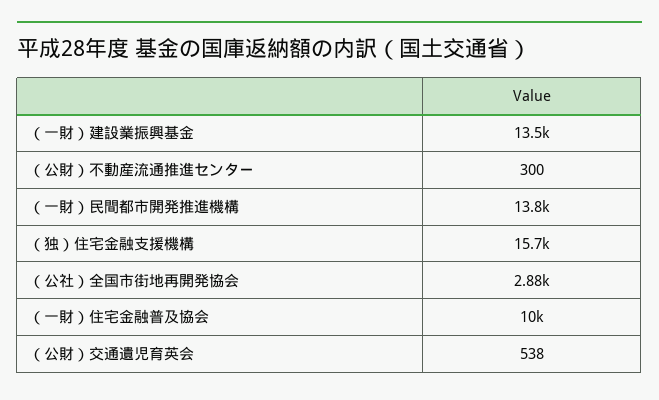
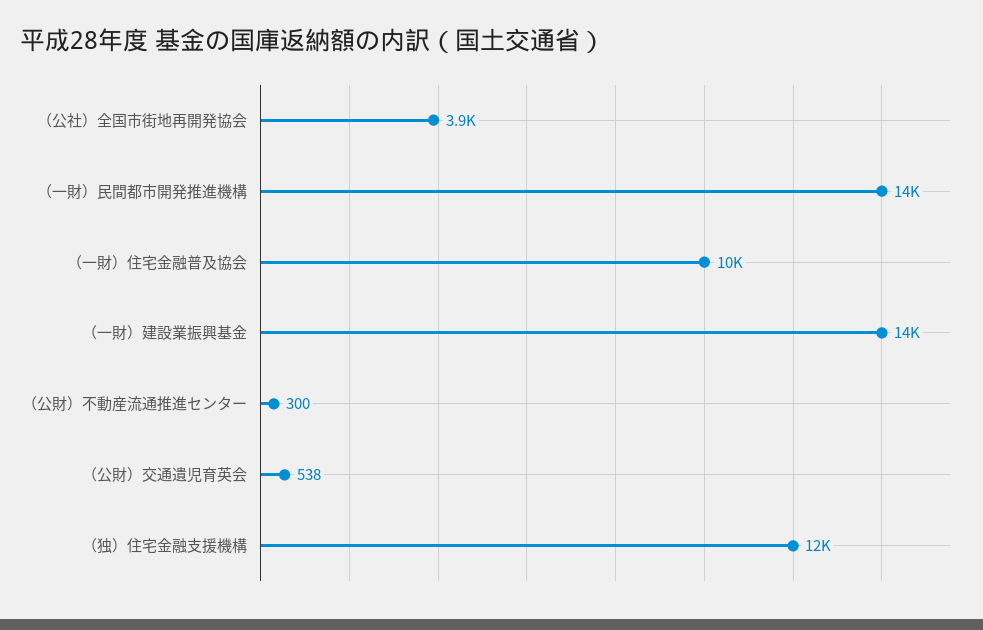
（独）住宅金融支援機構: 15700 -> 12000
（公社）全国市街地再開発協会: 2880 -> 3900

